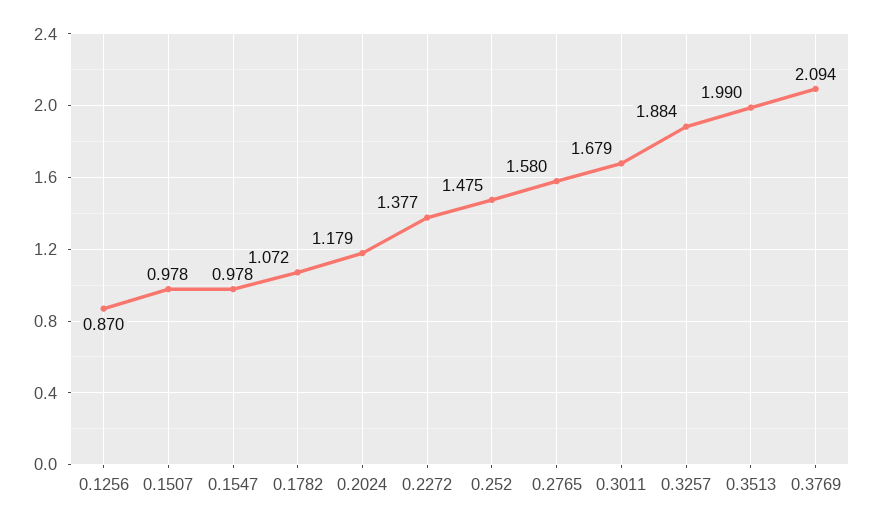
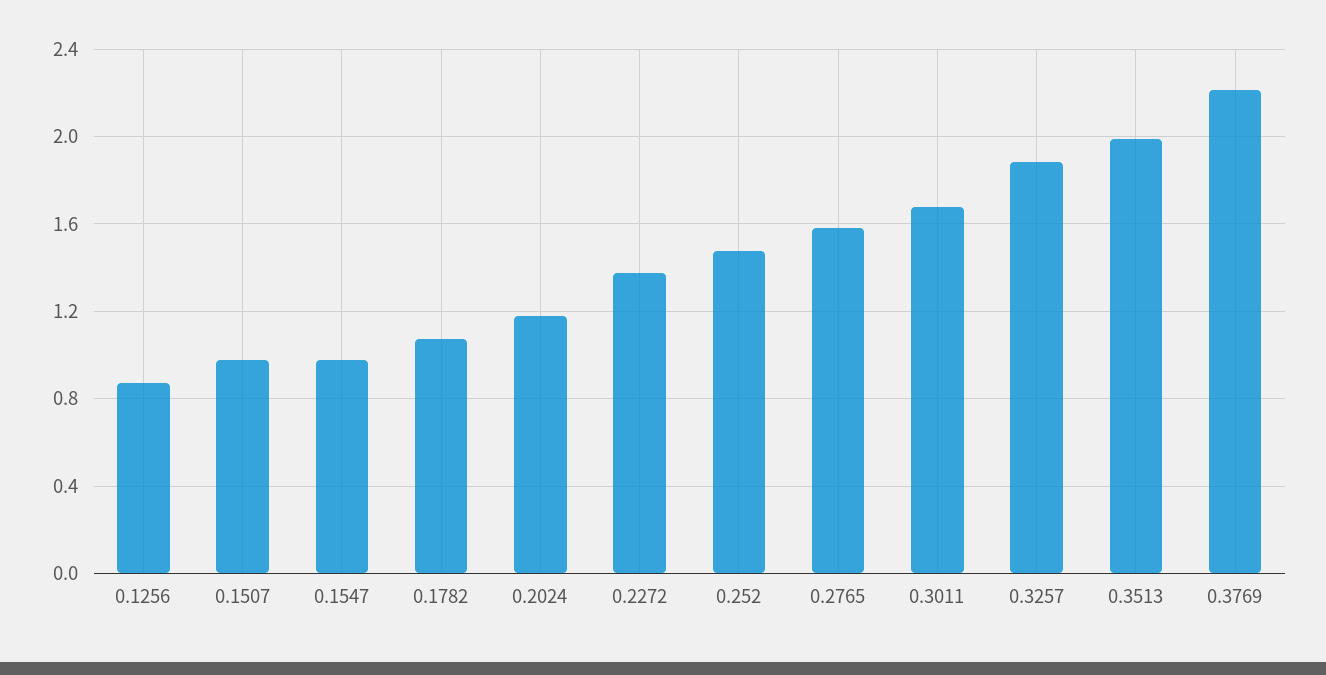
0.3769: 2.094 -> 2.2

